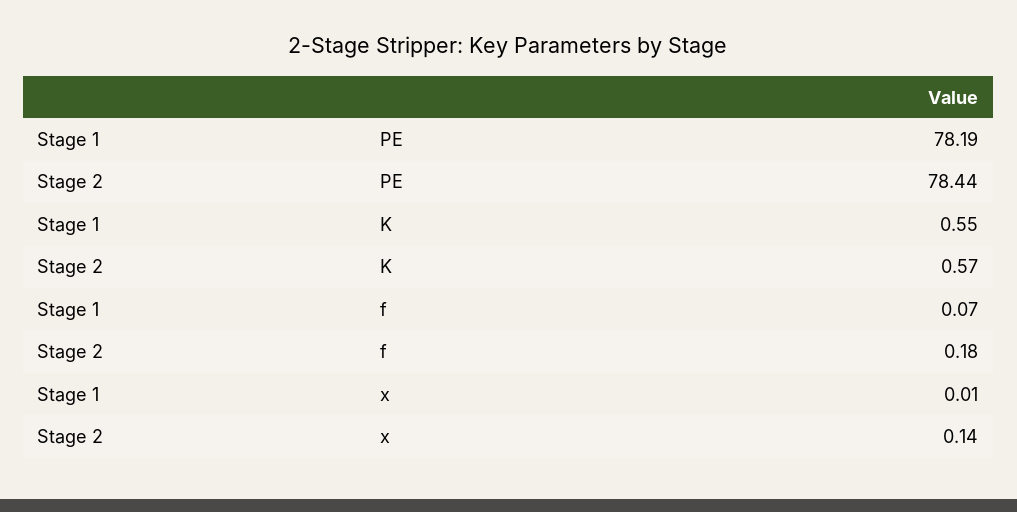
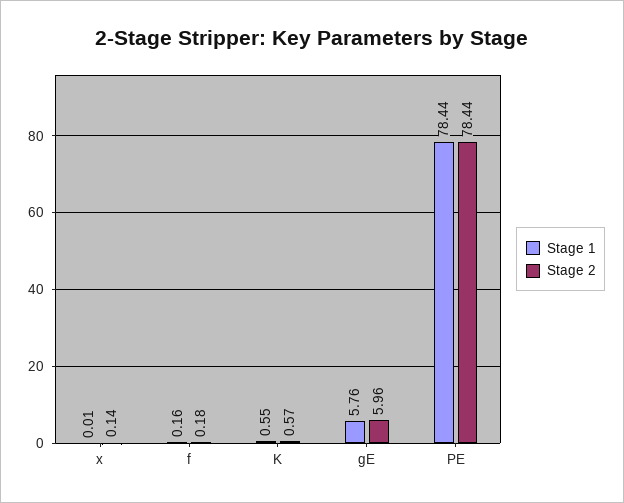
Stage 1, PE: 78.19 -> 78.44
Stage 1, f: 0.07 -> 0.16
Stage 1, gE: none -> 5.76
Stage 2, gE: none -> 5.96

